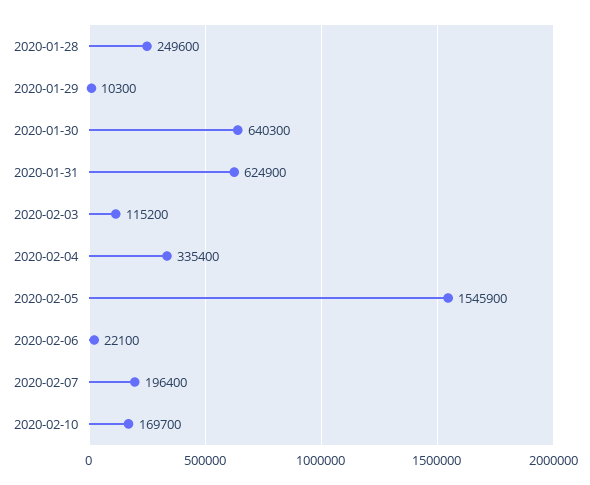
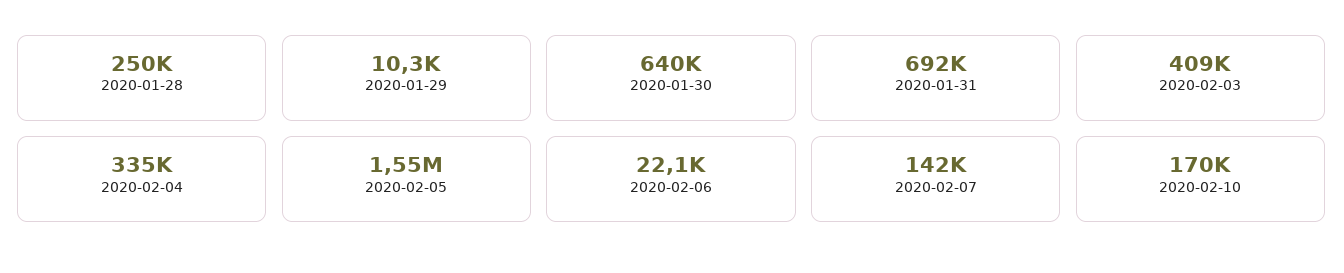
2020-01-31: 624900 -> 692000
2020-02-03: 115200 -> 409000
2020-02-07: 196400 -> 142000

